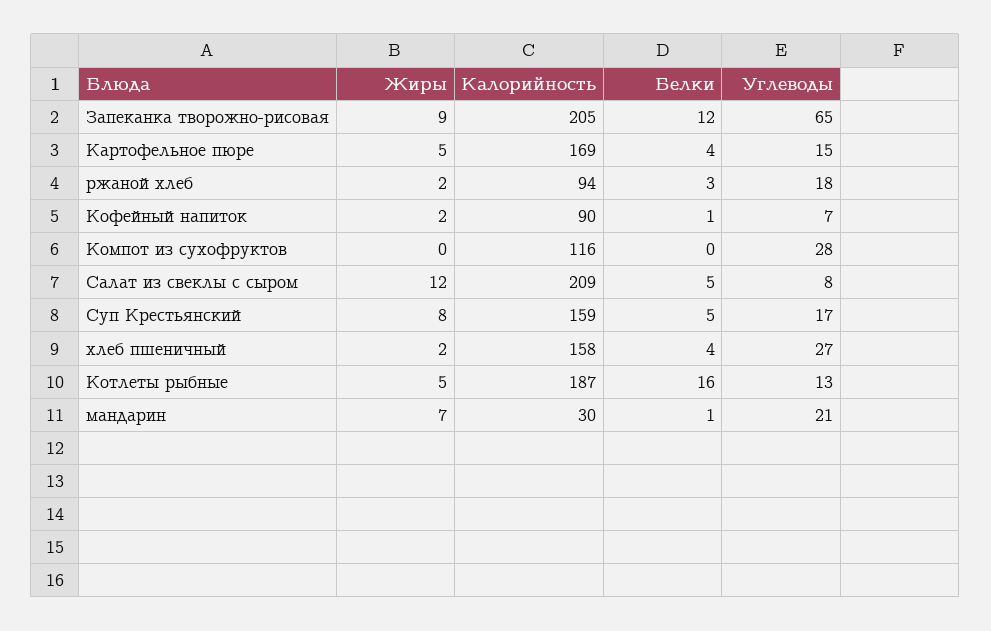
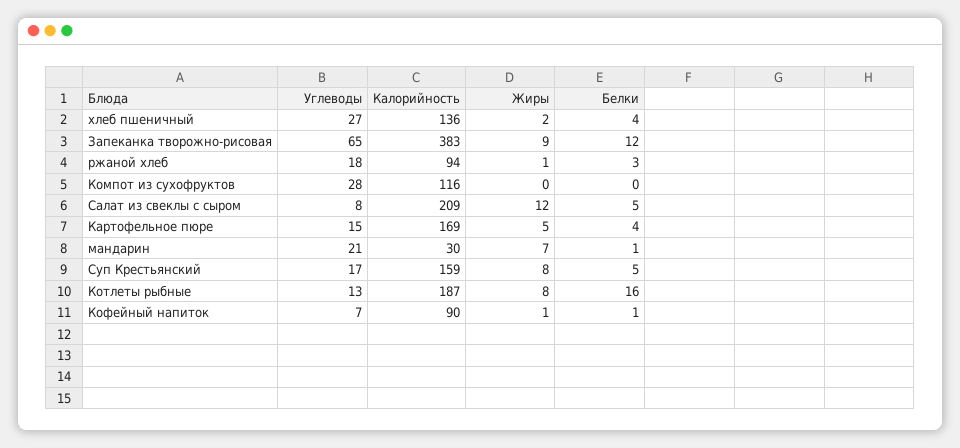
Калорийность, Запеканка творожно-рисовая: 205 -> 383
Жиры, ржаной хлеб: 2 -> 1
Жиры, Кофейный напиток: 2 -> 1
Калорийность, хлеб пшеничный: 158 -> 136
Жиры, Котлеты рыбные: 5 -> 8

